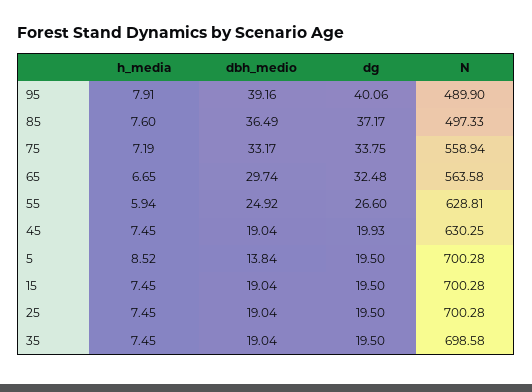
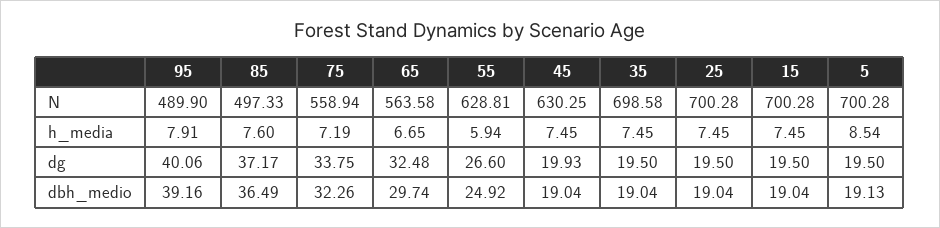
dbh_medio, 75: 33.17 -> 32.26
h_media, 5: 8.52 -> 8.54
dbh_medio, 5: 13.84 -> 19.13

